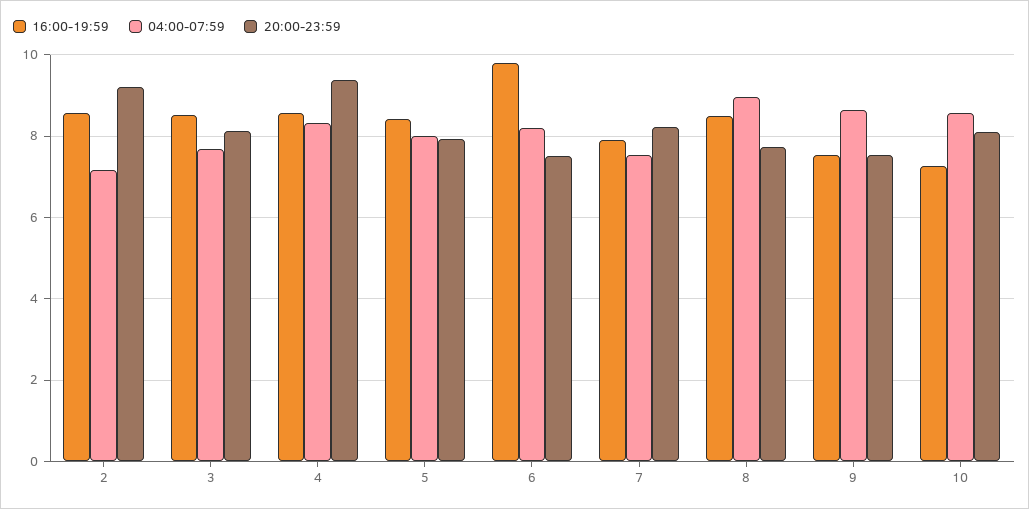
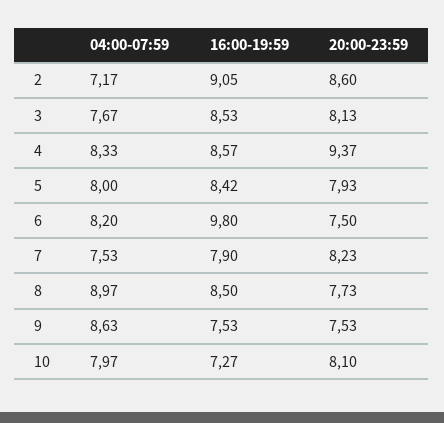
16:00-19:59, 2: 8.6 -> 9.05
20:00-23:59, 2: 9.2 -> 8.6
04:00-07:59, 10: 8.6 -> 7.97

